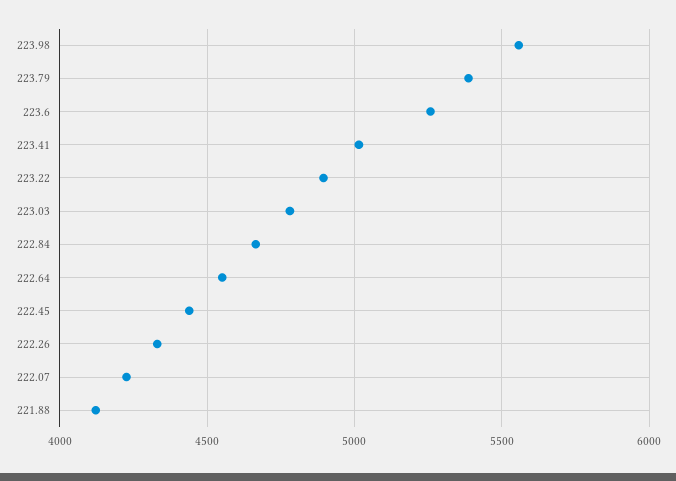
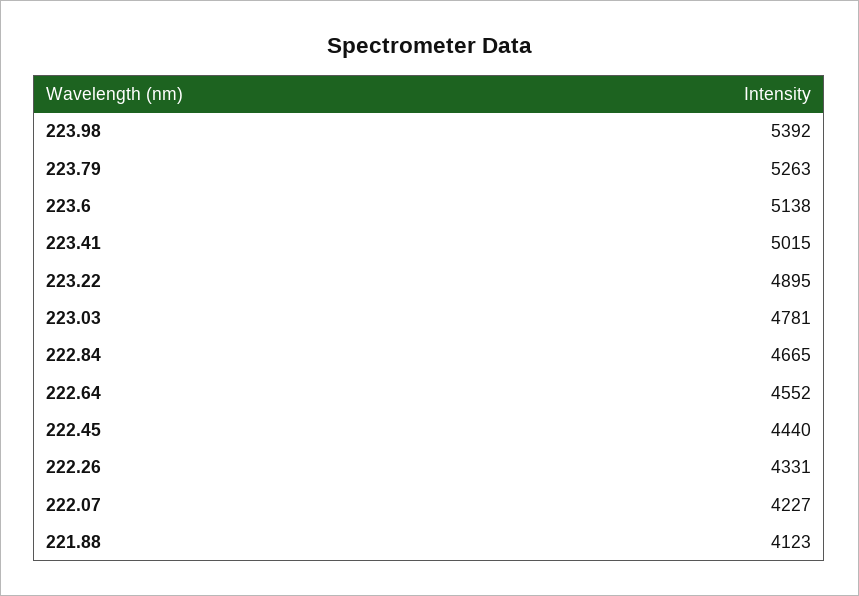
223.98: 5550 -> 5392
223.79: 5400 -> 5263
223.6: 5250 -> 5138

